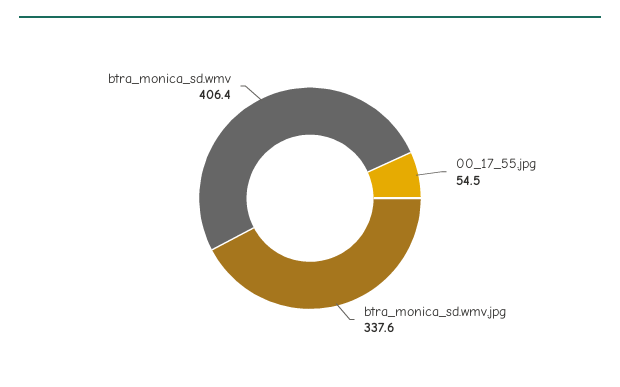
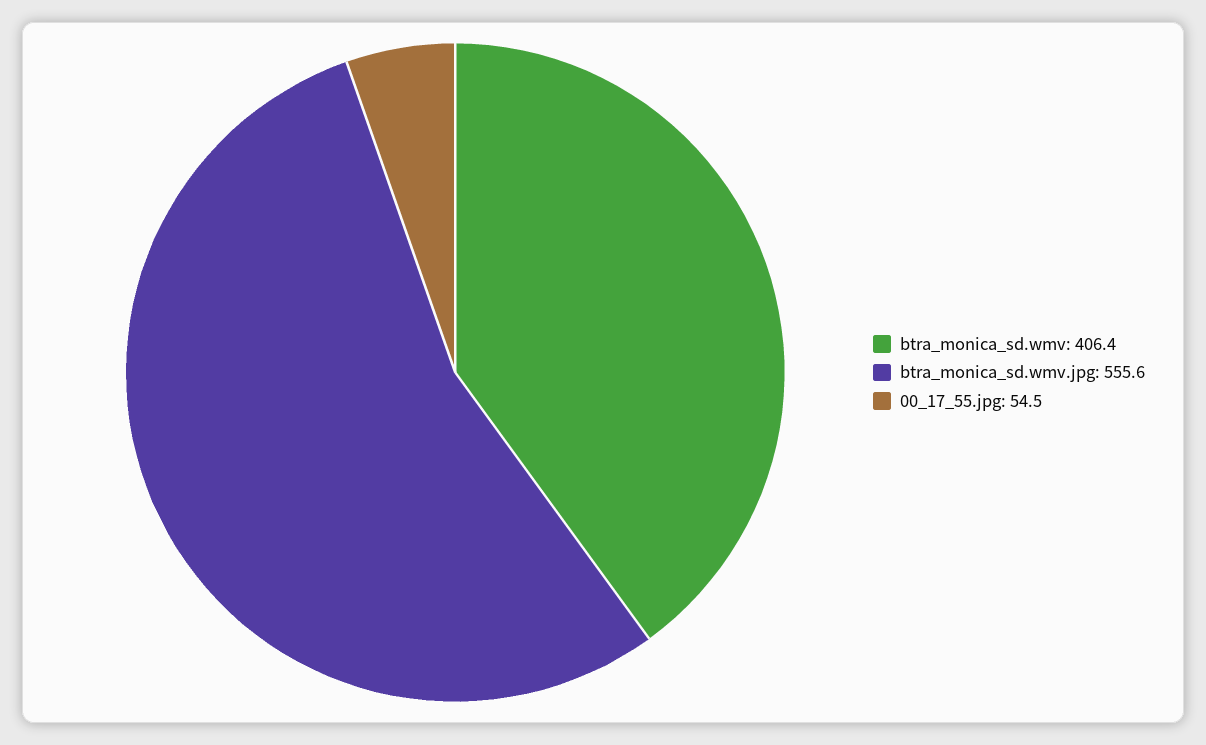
btra_monica_sd.wmv.jpg: 337.6 -> 555.6

